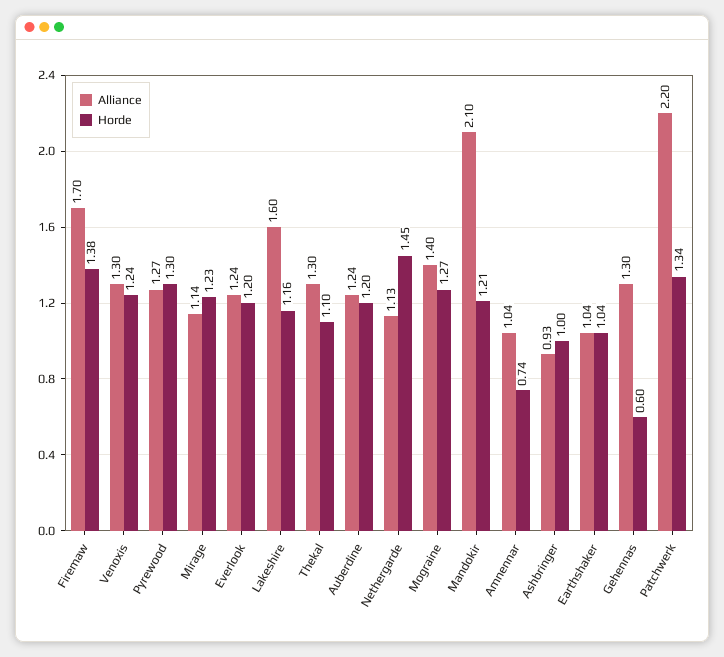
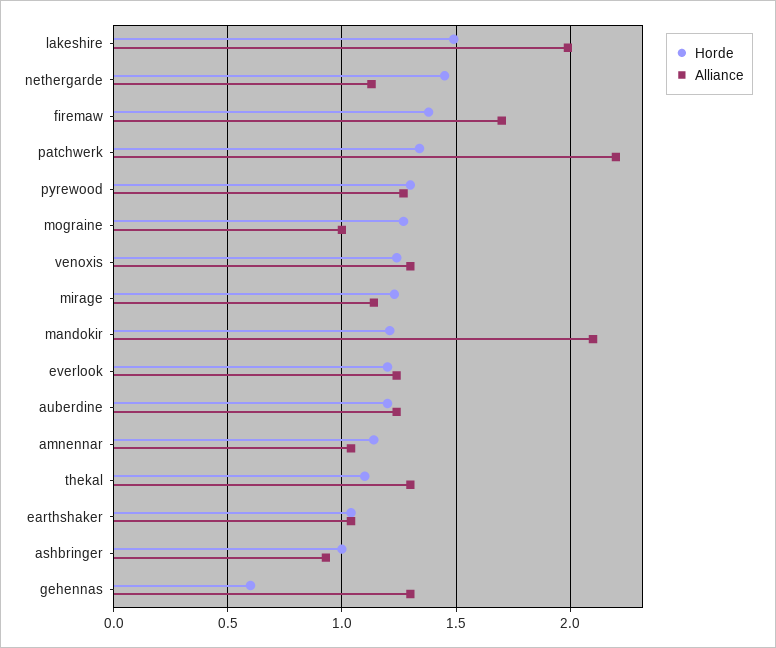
Alliance, Lakeshire: 1.6 -> 2
Horde, Lakeshire: 1.16 -> 1.5
Alliance, Mograine: 1.4 -> 1
Horde, Amnennar: 0.74 -> 1.15

